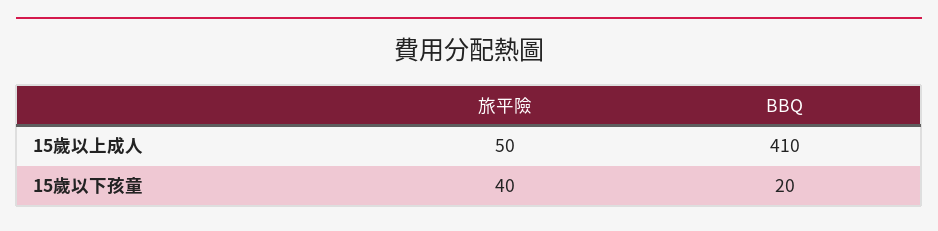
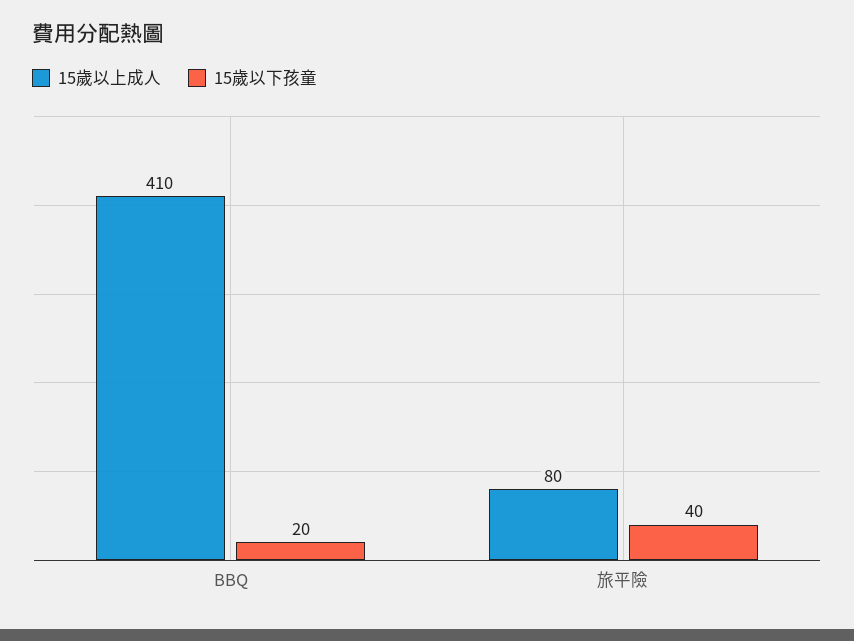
15歲以上成人, 旅平險: 50 -> 80

